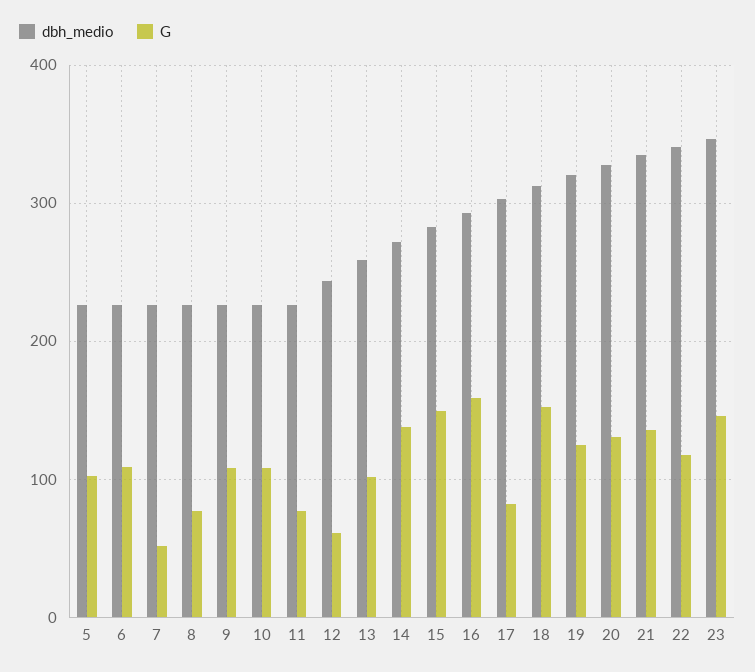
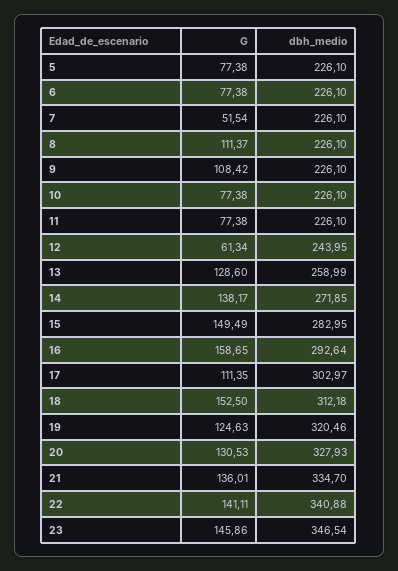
G, 5: 100 -> 77.38
G, 6: 110 -> 77.38
G, 8: 80 -> 111.37
G, 10: 110 -> 77.38
G, 13: 100 -> 128.6
G, 17: 80 -> 111.35
G, 22: 120 -> 141.11

